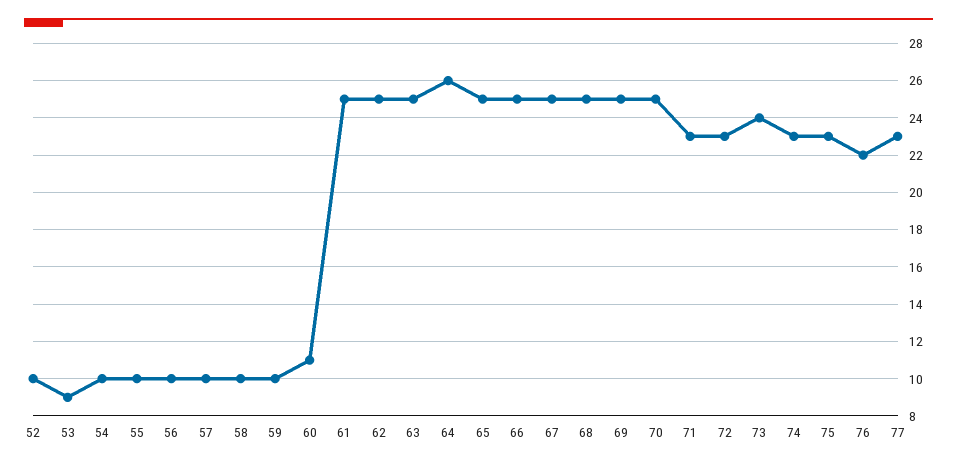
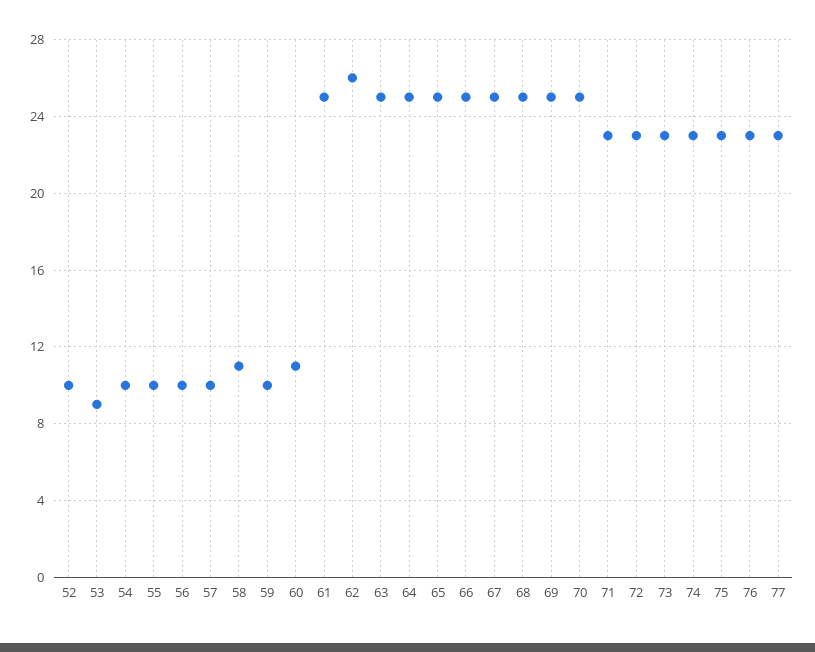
58: 10 -> 11
62: 25 -> 26
64: 26 -> 25
73: 24 -> 23
76: 22 -> 23

